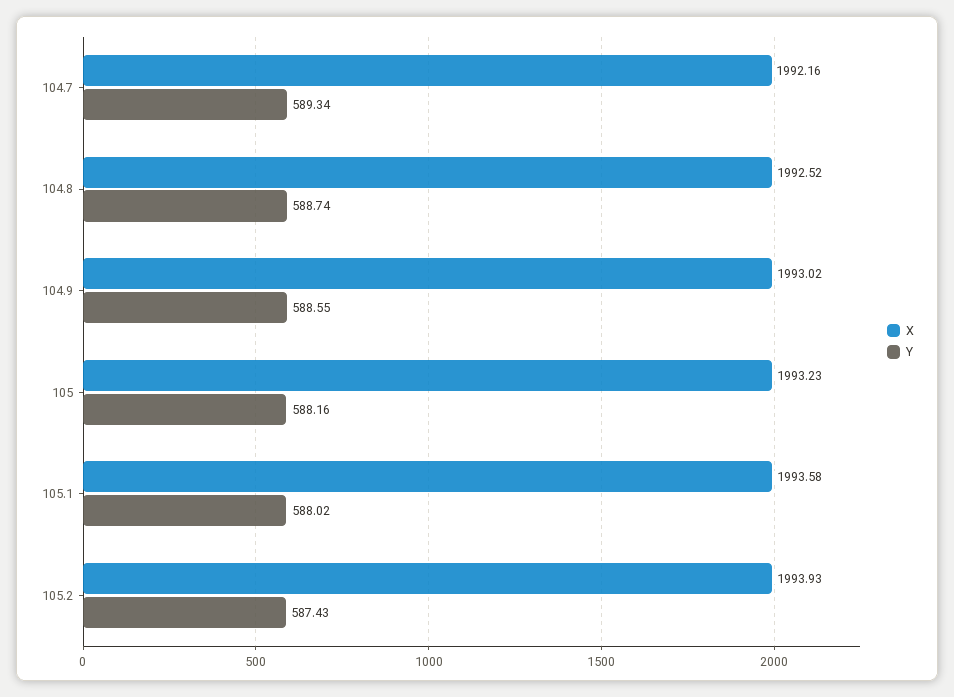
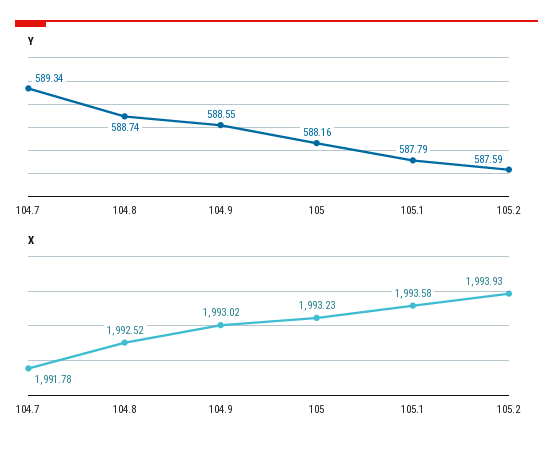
X, 104.7: 1992.16 -> 1991.78
Y, 105.1: 588.02 -> 587.79
Y, 105.2: 587.43 -> 587.59

